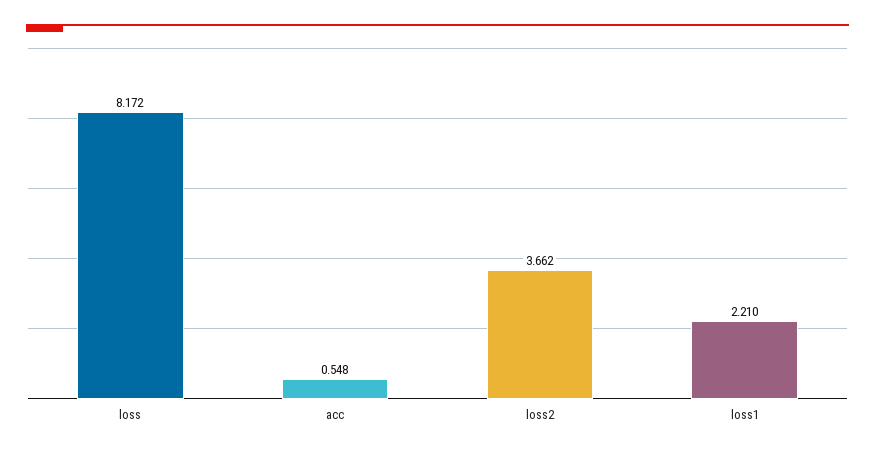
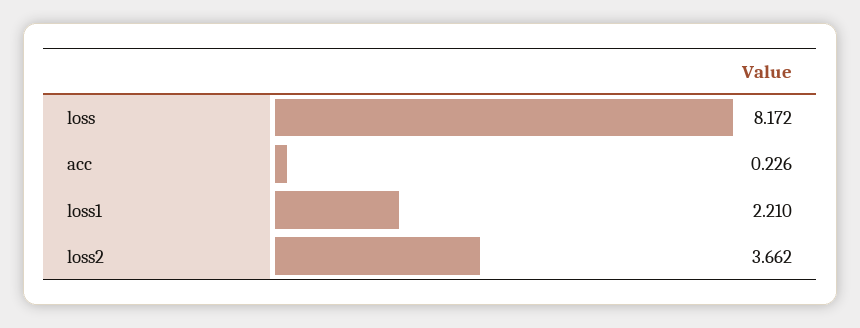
acc: 0.548 -> 0.226

